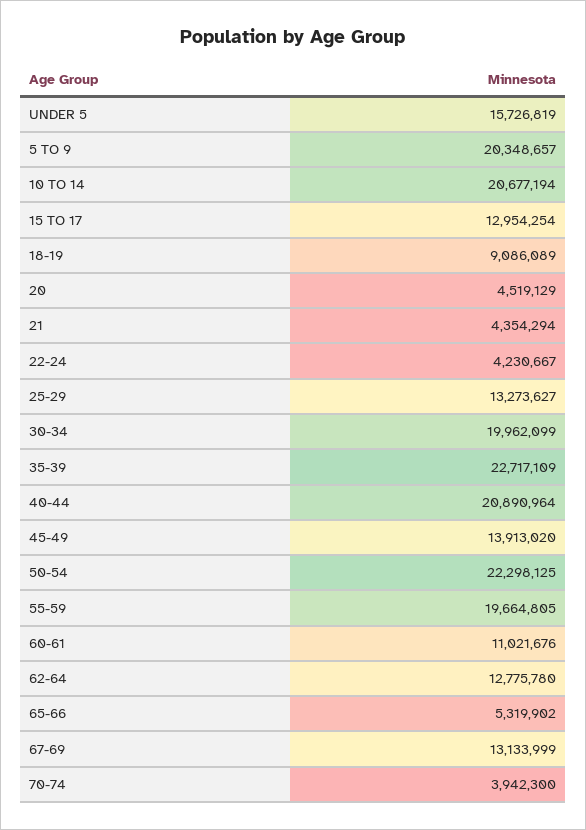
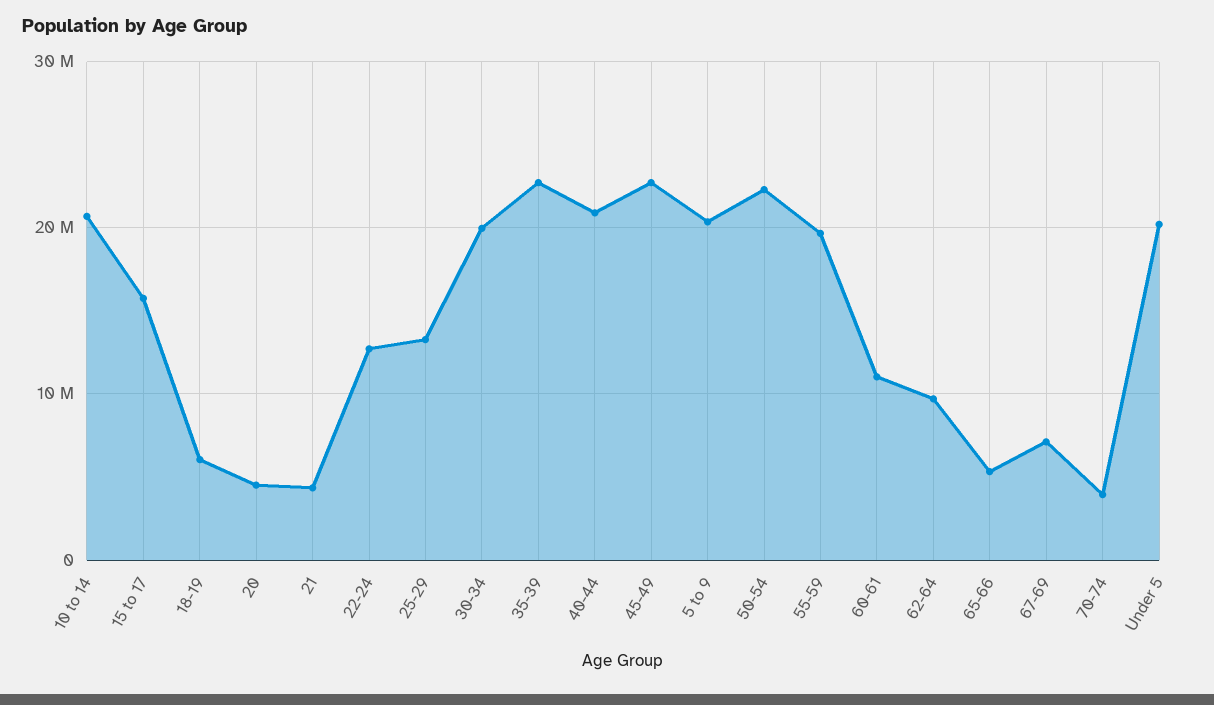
UNDER 5: 15726819 -> 20000000
15 TO 17: 12954254 -> 16000000
18-19: 9086089 -> 6000000
22-24: 4230667 -> 13000000
45-49: 13913020 -> 23000000
62-64: 12775780 -> 10000000
67-69: 13133999 -> 7000000

